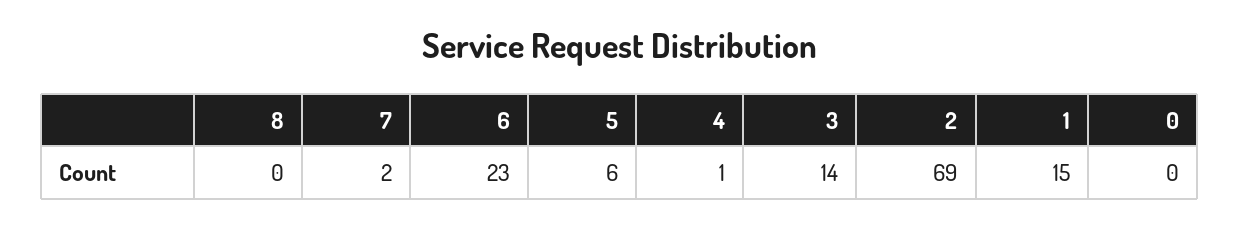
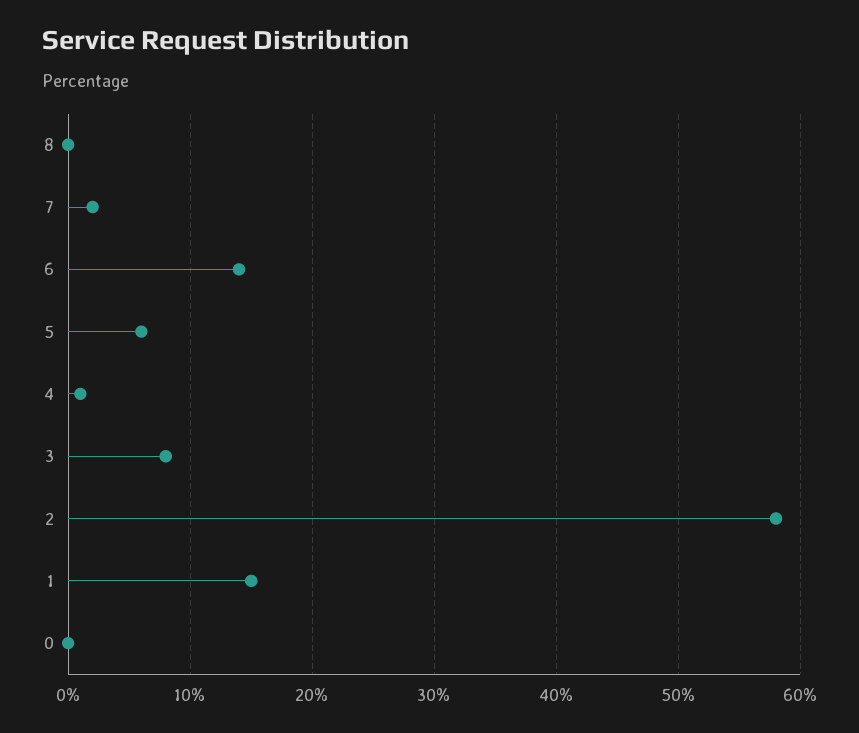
6: 23 -> 14
3: 14 -> 8
2: 69 -> 58

